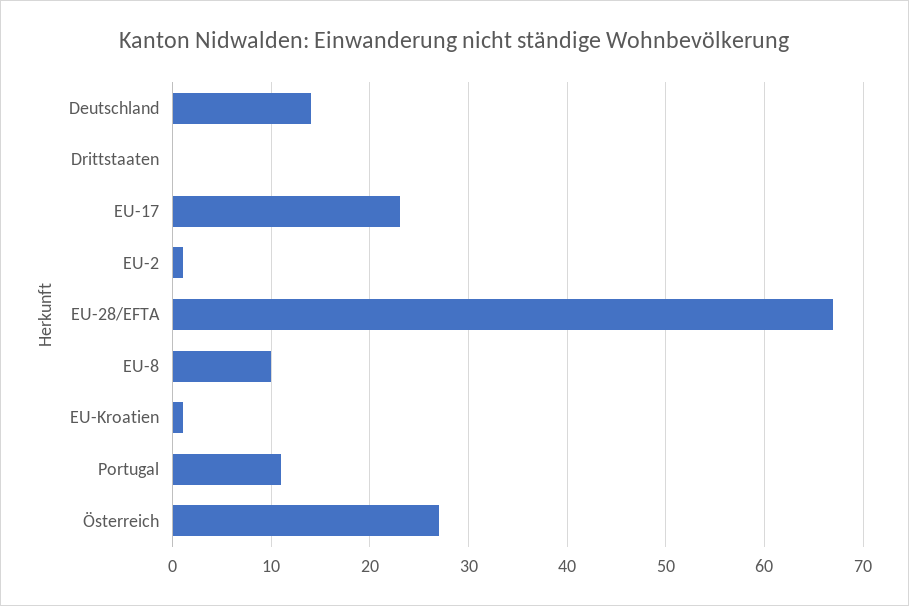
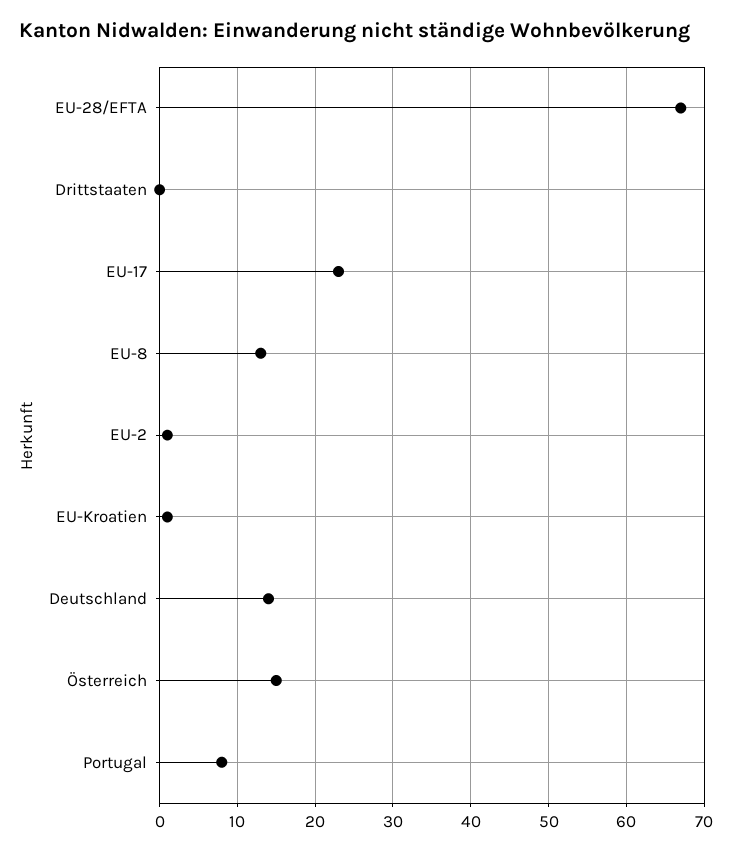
EU-8: 10 -> 13
Portugal: 11 -> 8
Österreich: 27 -> 15

